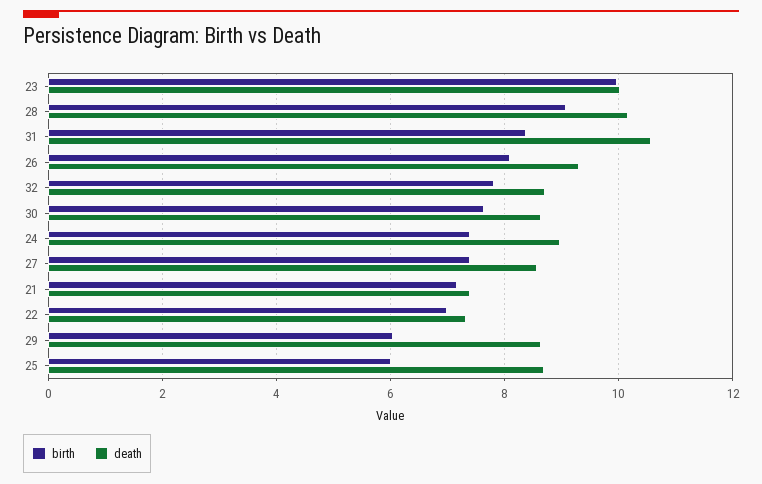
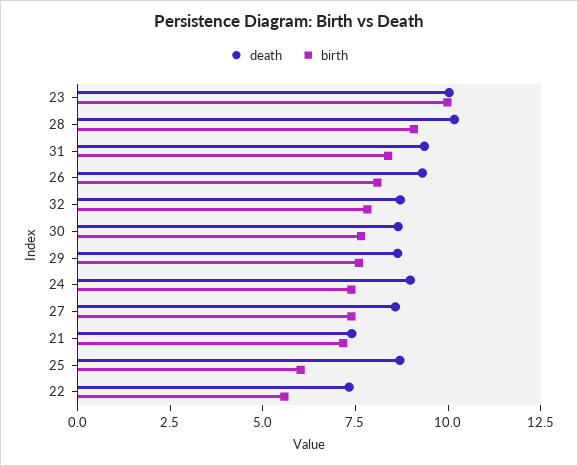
death, 31: 10.6 -> 9.5
birth, 22: 7 -> 5.5
birth, 29: 6 -> 7.5

